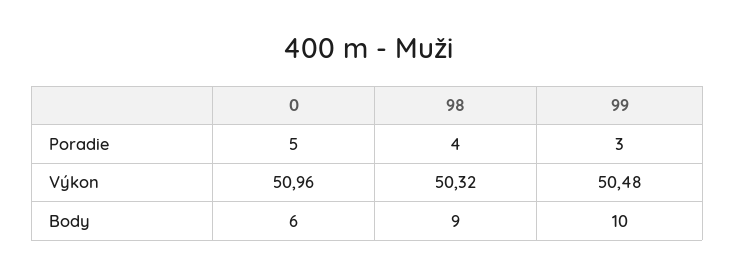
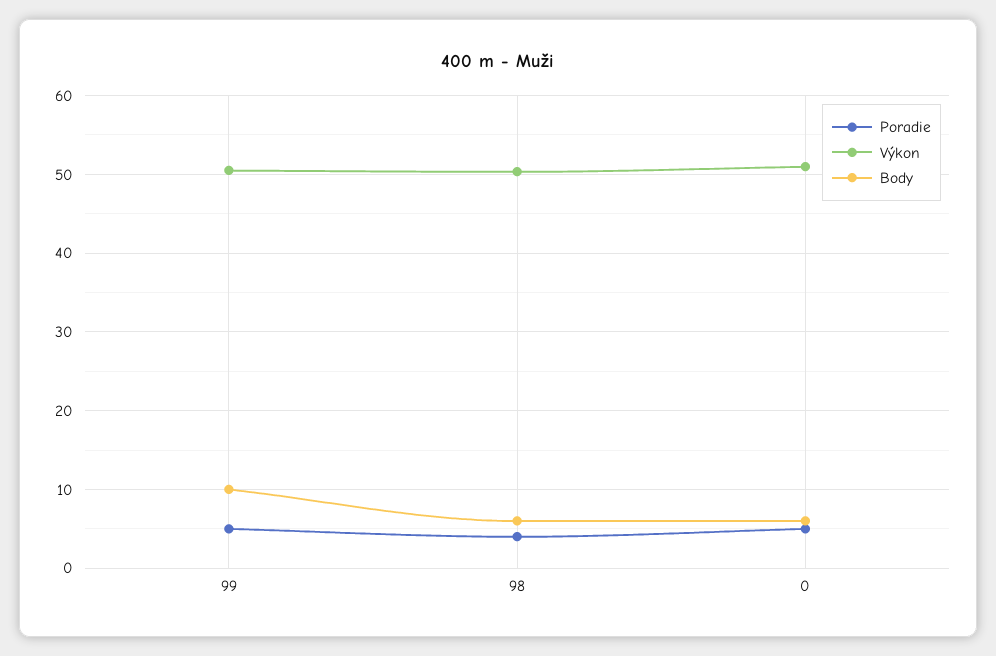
Poradie, 99: 3 -> 5
Body, 98: 9 -> 6

